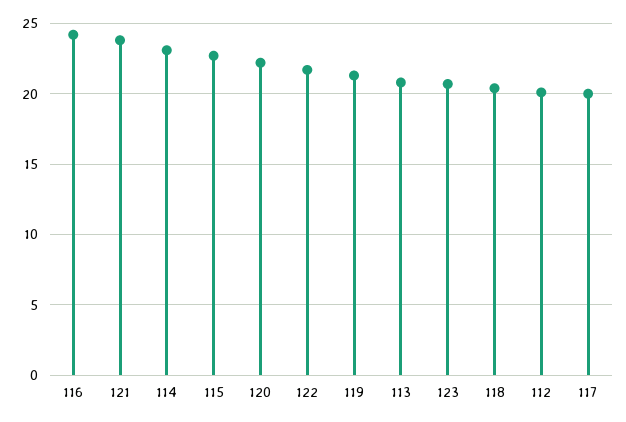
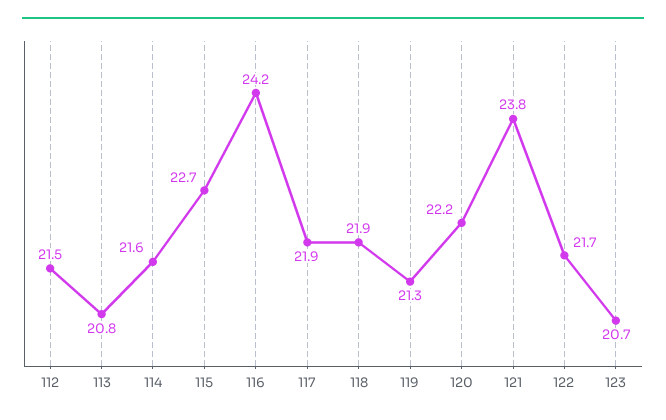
114: 23 -> 21.6
118: 20.5 -> 21.9
112: 20 -> 21.5
117: 20 -> 21.9

